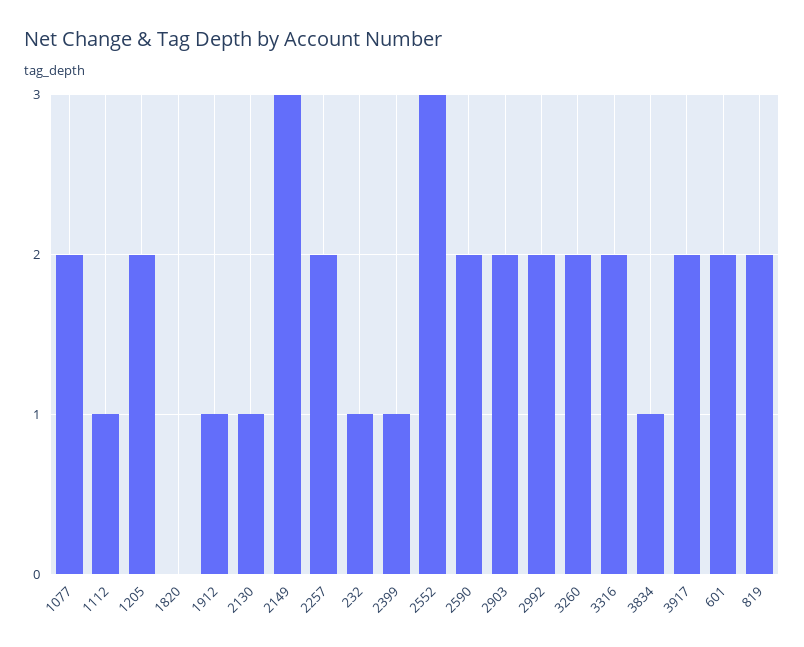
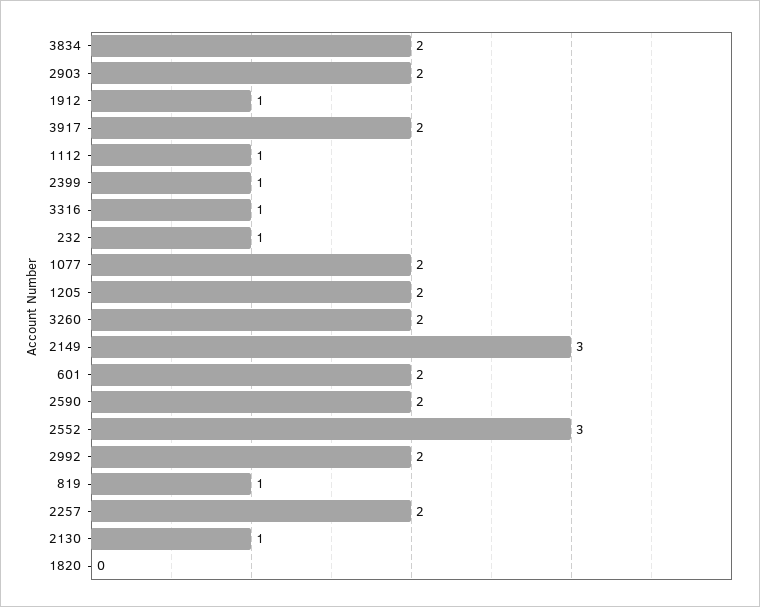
3316: 2 -> 1
3834: 1 -> 2
819: 2 -> 1

